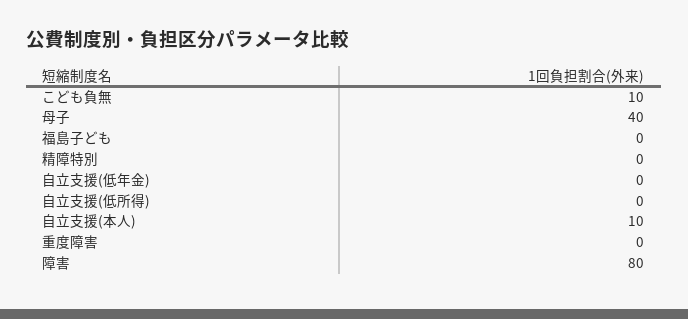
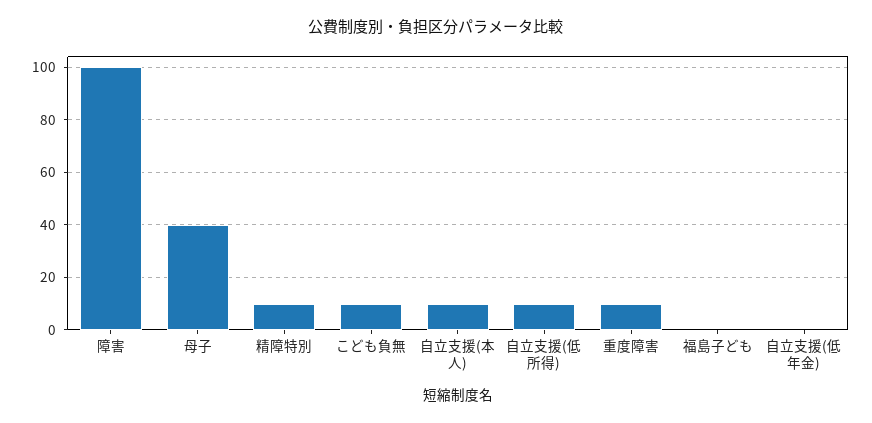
精障特別: 0 -> 10
自立支援(低所得): 0 -> 10
重度障害: 0 -> 10
障害: 80 -> 100

